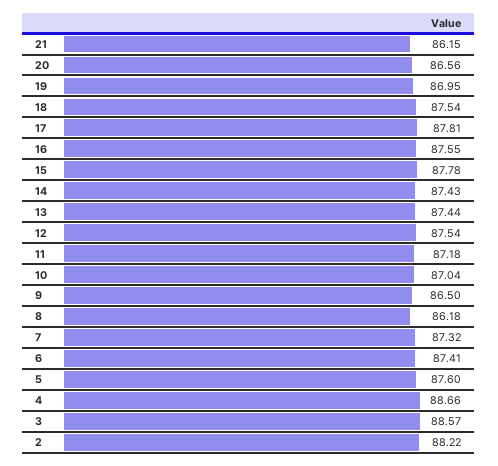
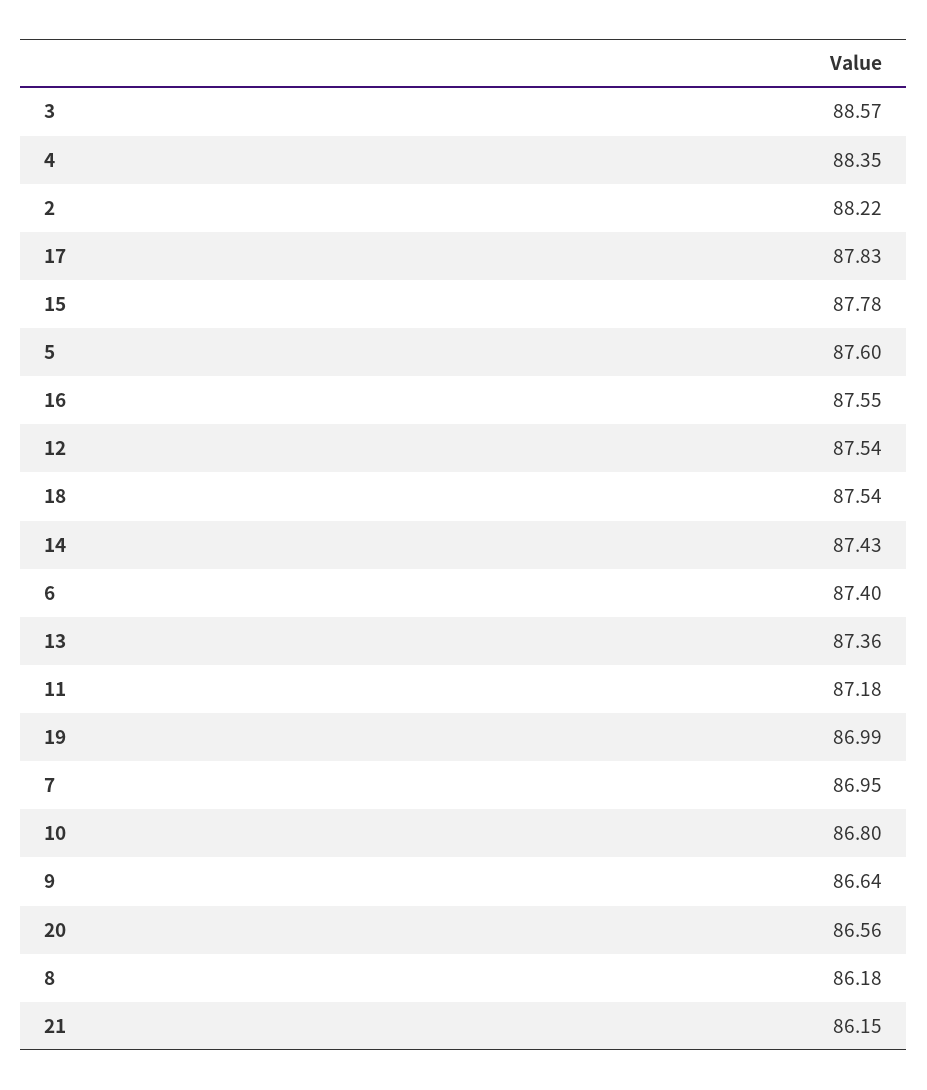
19: 86.95 -> 86.99
17: 87.81 -> 87.83
13: 87.44 -> 87.36
10: 87.04 -> 86.8
9: 86.5 -> 86.64
7: 87.32 -> 86.95
6: 87.41 -> 87.4
4: 88.66 -> 88.35

